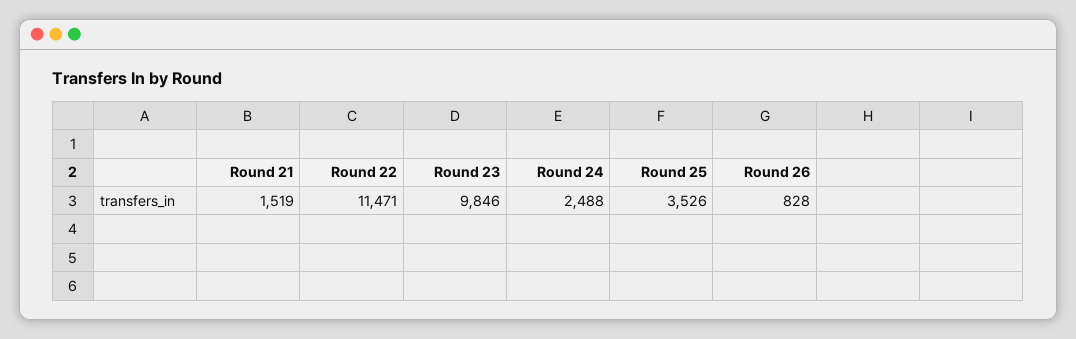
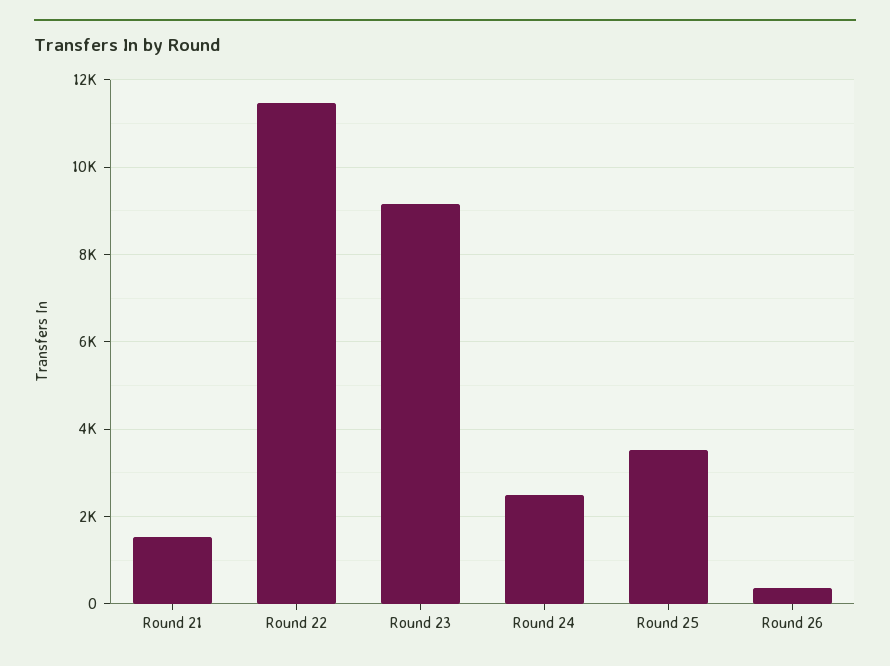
Round 23: 9846 -> 9200
Round 26: 828 -> 400

